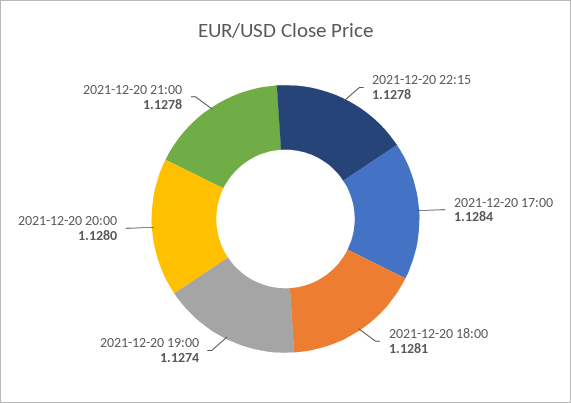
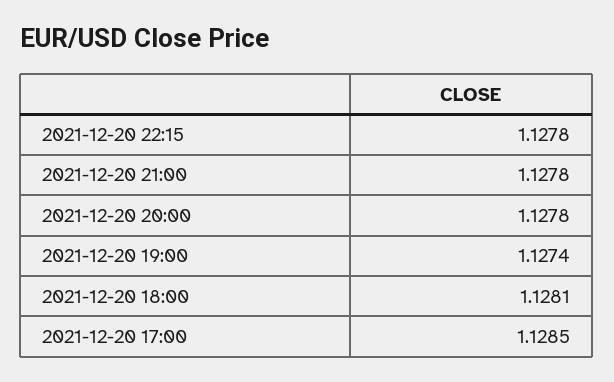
2021-12-20 17:00: 1.1284 -> 1.1285
2021-12-20 20:00: 1.128 -> 1.1278

